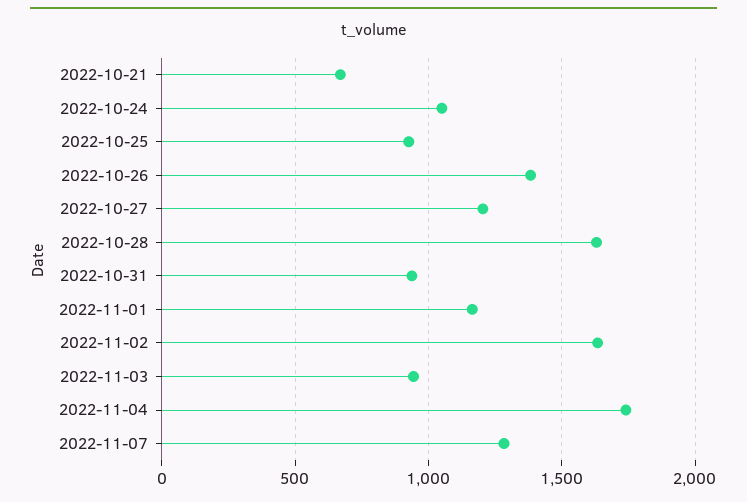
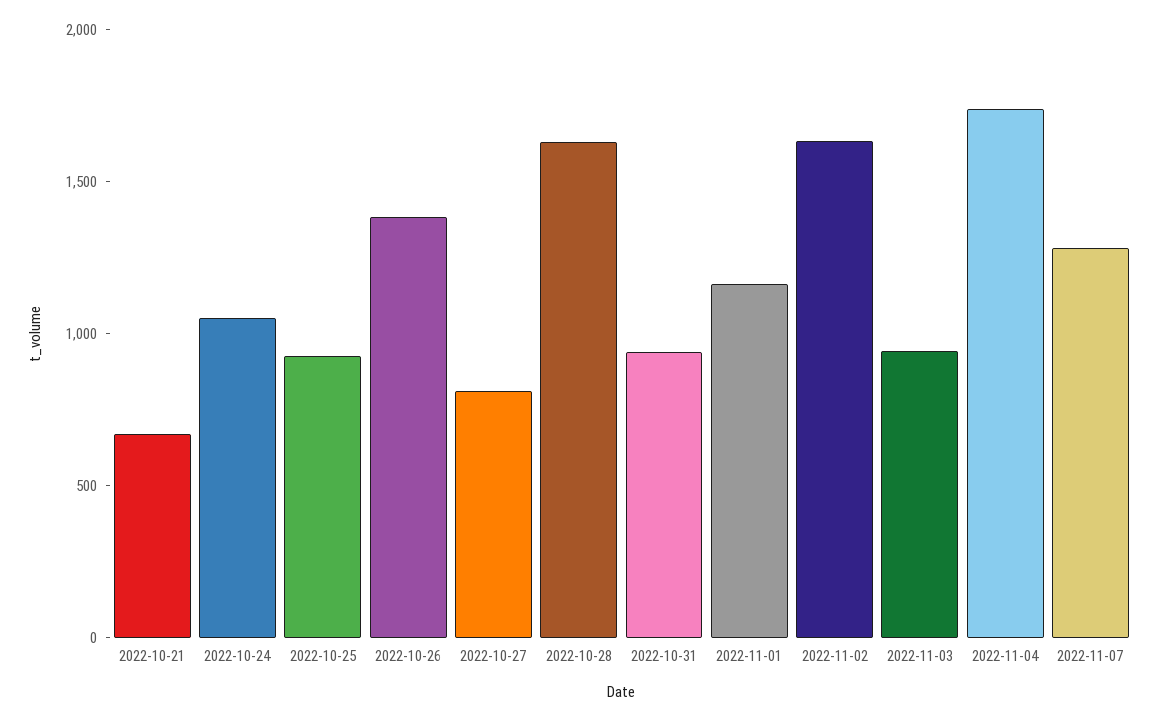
2022-10-27: 1200 -> 800

